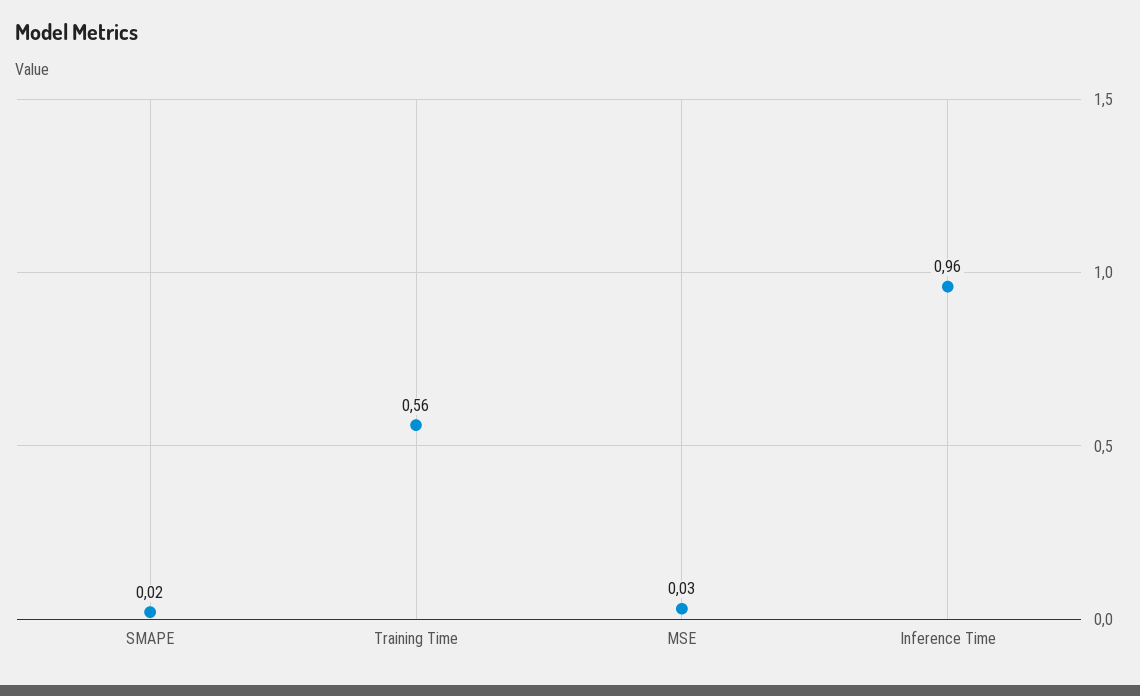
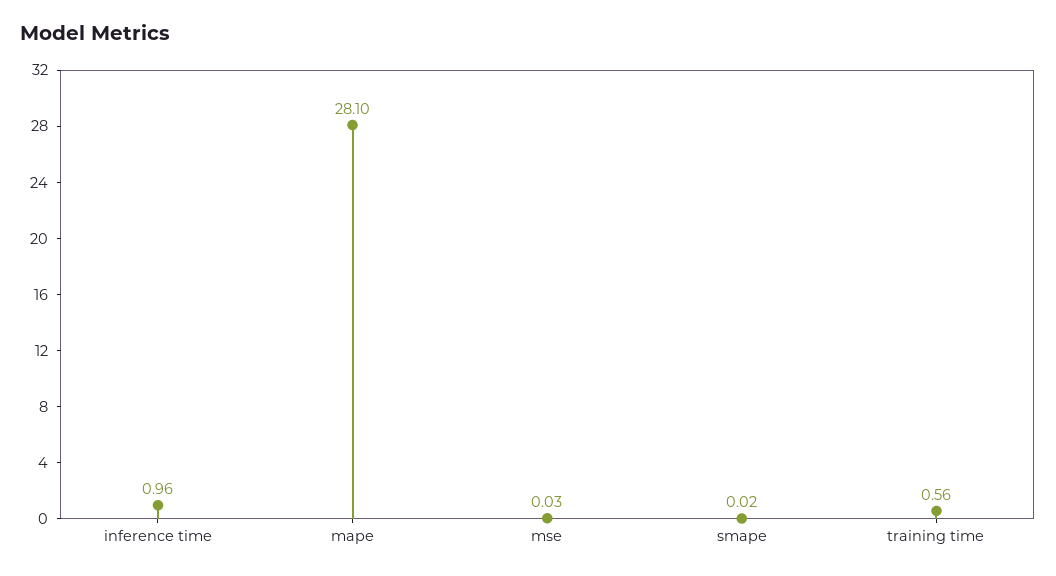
mape: none -> 28.1

